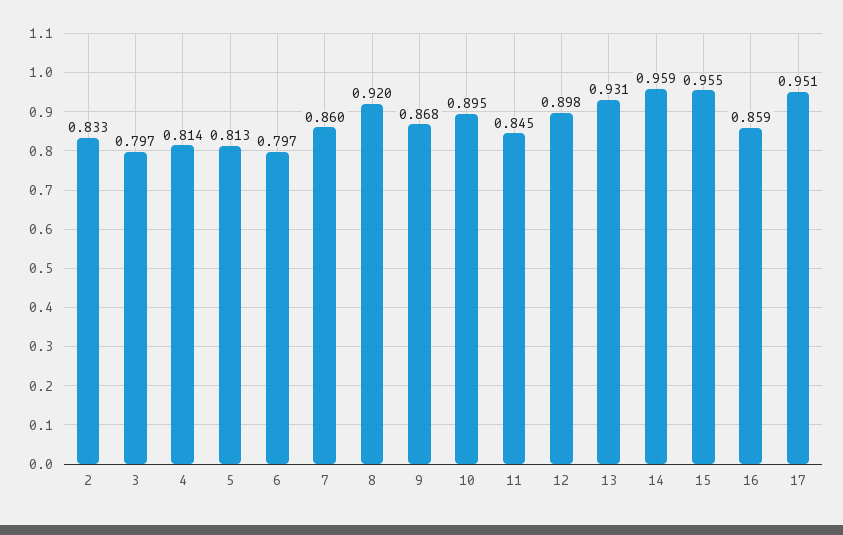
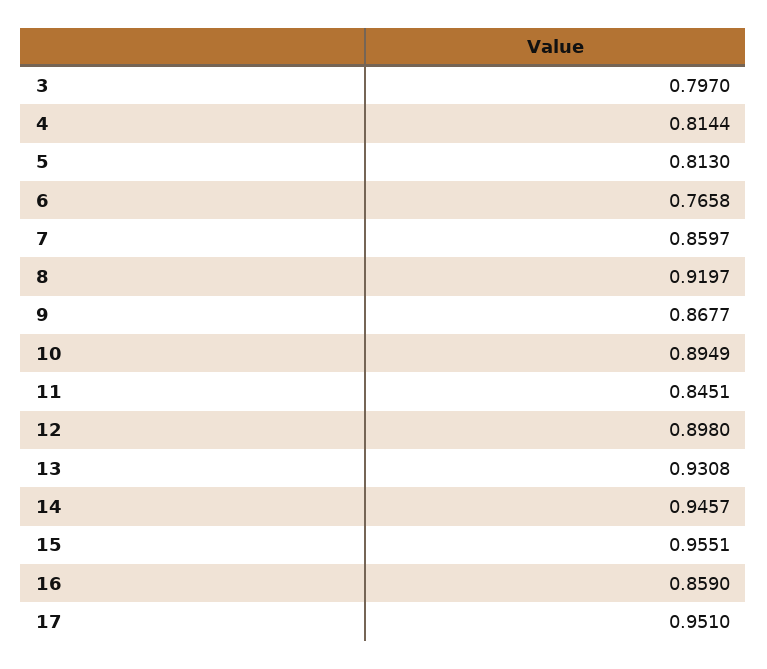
2: 0.833 -> none
6: 0.797 -> 0.7658
14: 0.959 -> 0.9457

